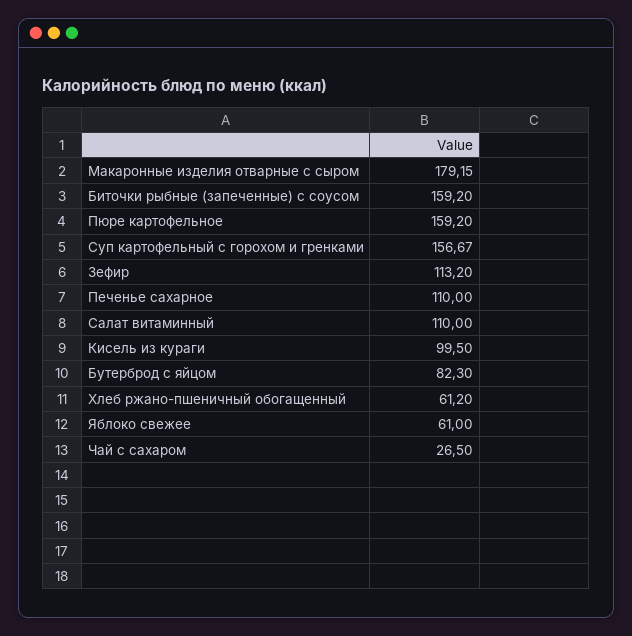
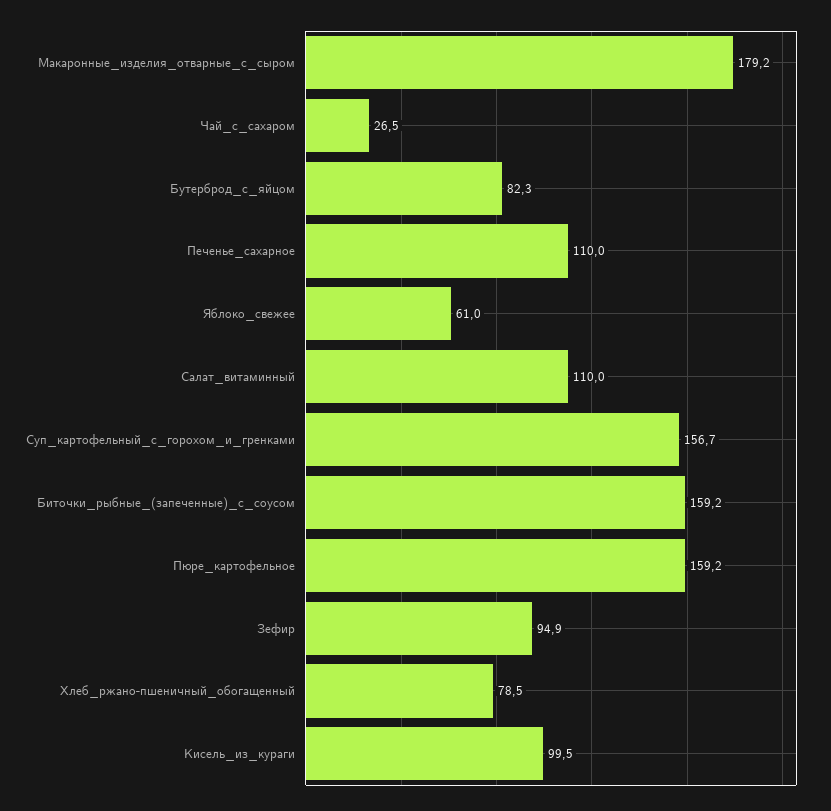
Зефир: 113.2 -> 94.9
Хлеб ржано-пшеничный обогащенный: 61.2 -> 78.5

